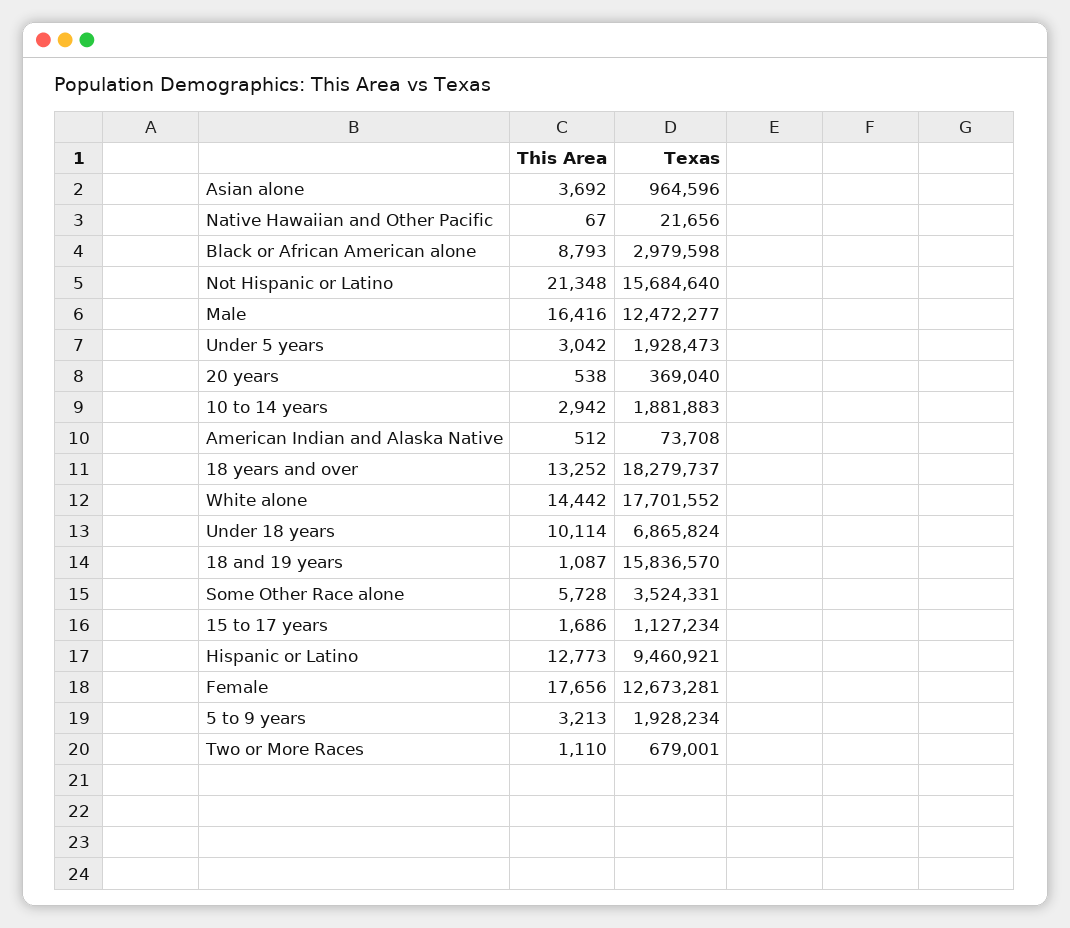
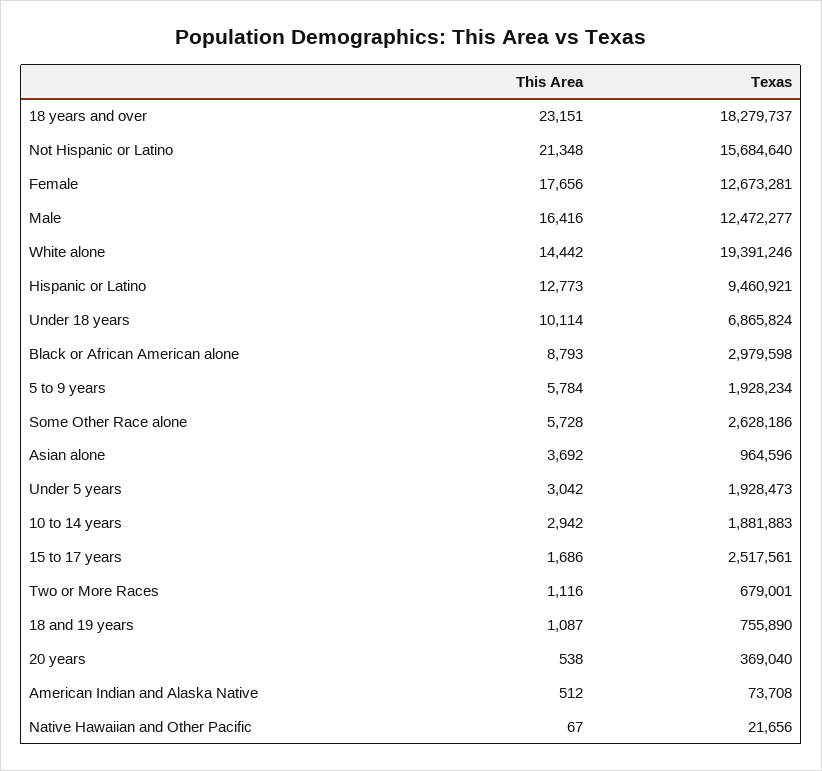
This Area, 18 years and over: 13252 -> 23151
Texas, White alone: 17701552 -> 19391246
Texas, 18 and 19 years: 15836570 -> 755890
Texas, Some Other Race alone: 3524331 -> 2628186
Texas, 15 to 17 years: 1127234 -> 2517561
This Area, 5 to 9 years: 3213 -> 5784
This Area, Two or More Races: 1110 -> 1116

